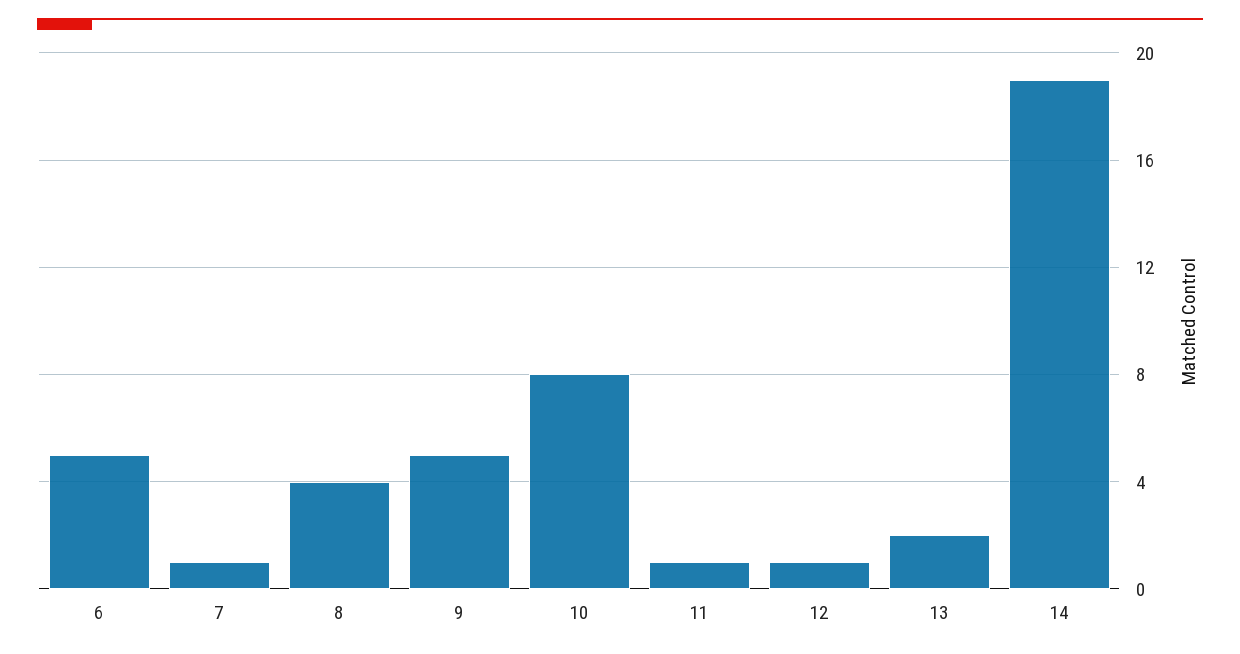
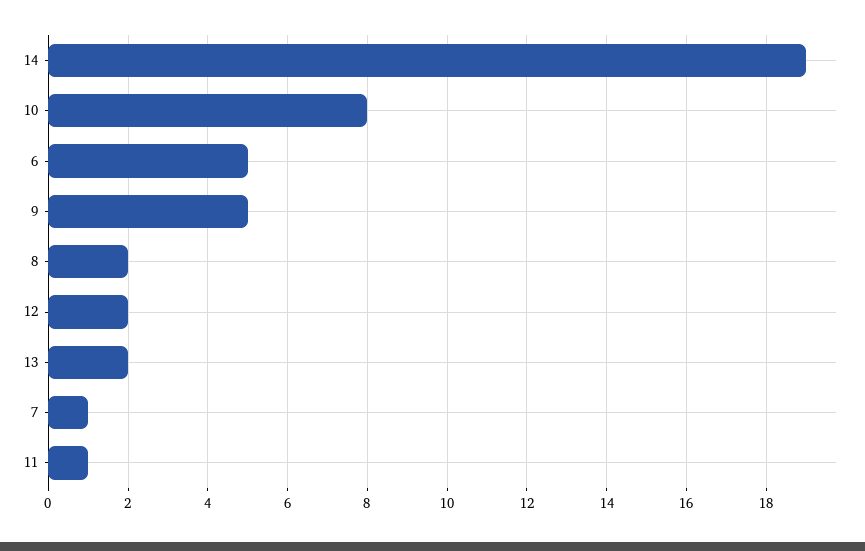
8: 4 -> 2
12: 1 -> 2

